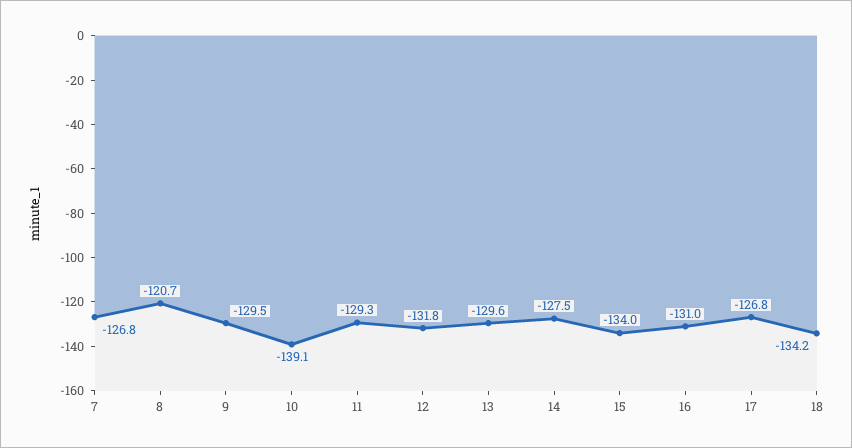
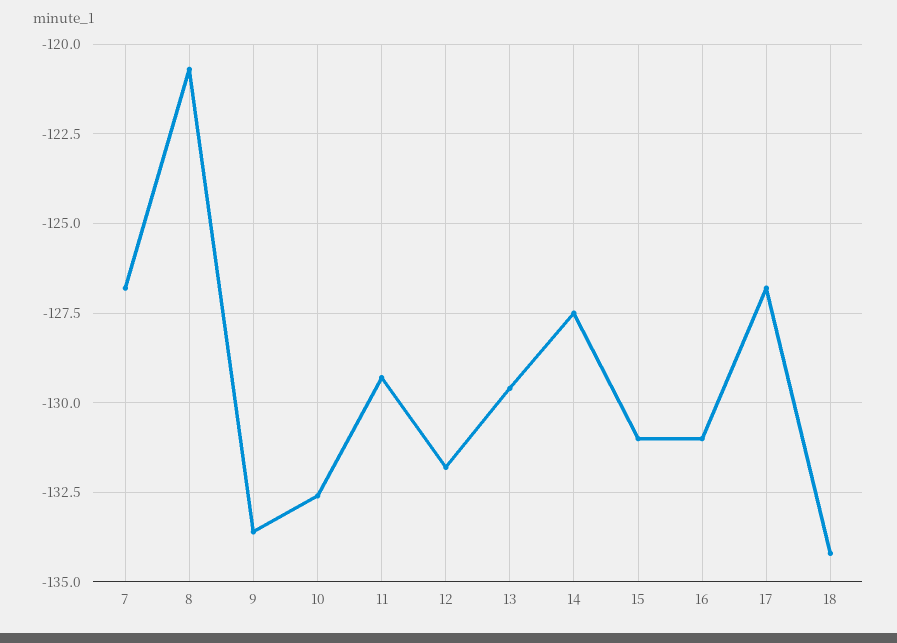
9: -129.5 -> -133.5
10: -139.1 -> -132.5
15: -134 -> -131

